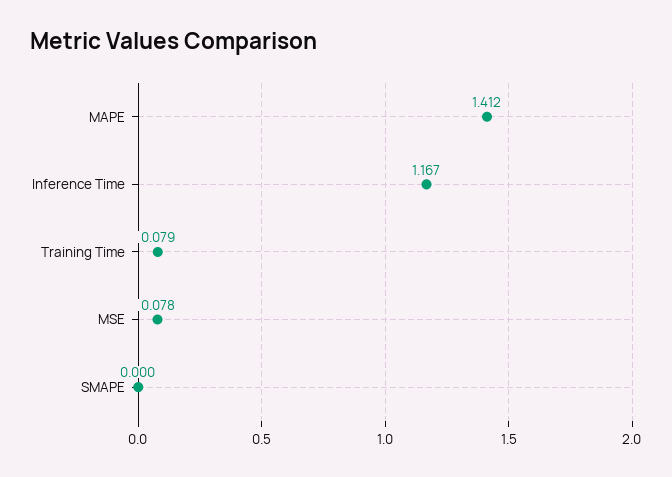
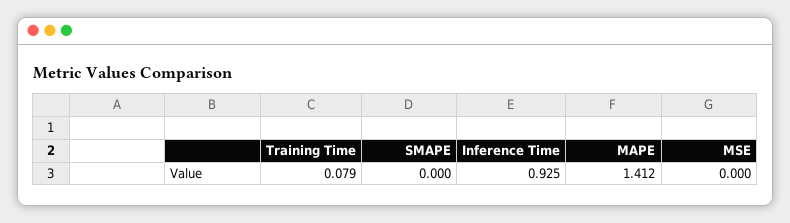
Inference Time: 1.167 -> 0.925
MSE: 0.078 -> 0

